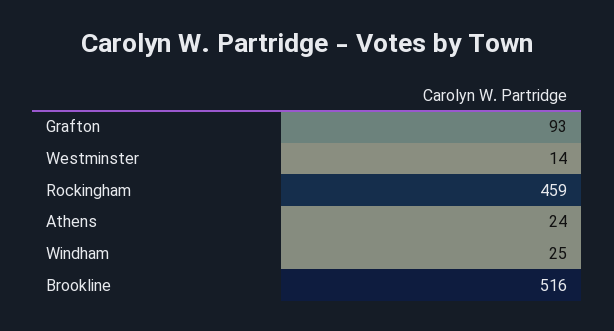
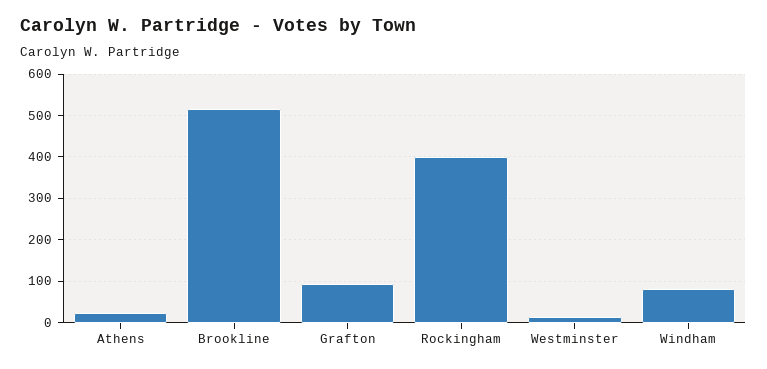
Rockingham: 459 -> 400
Windham: 25 -> 80

